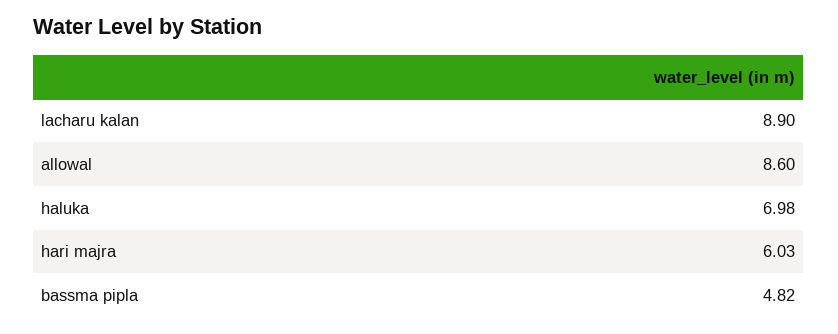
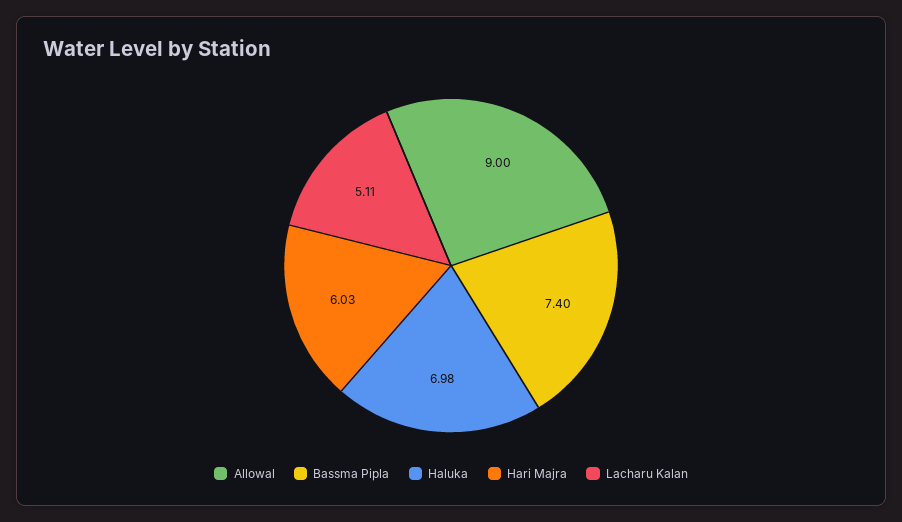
lacharu kalan: 8.9 -> 5.11
allowal: 8.6 -> 9
bassma pipla: 4.82 -> 7.4

